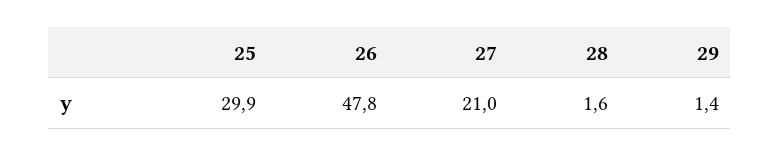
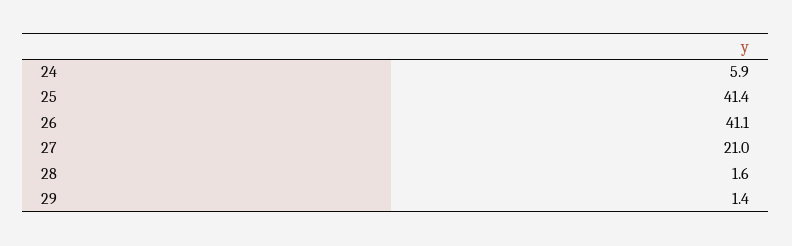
25: 29.9 -> 41.4
26: 47.8 -> 41.1
24: none -> 5.9

